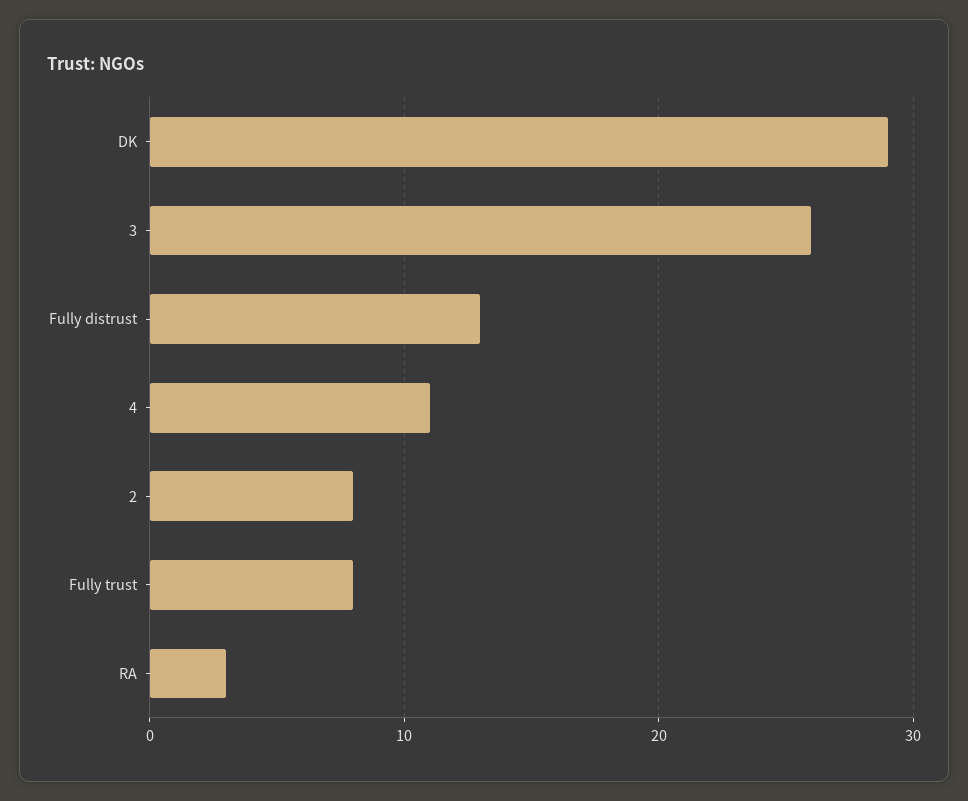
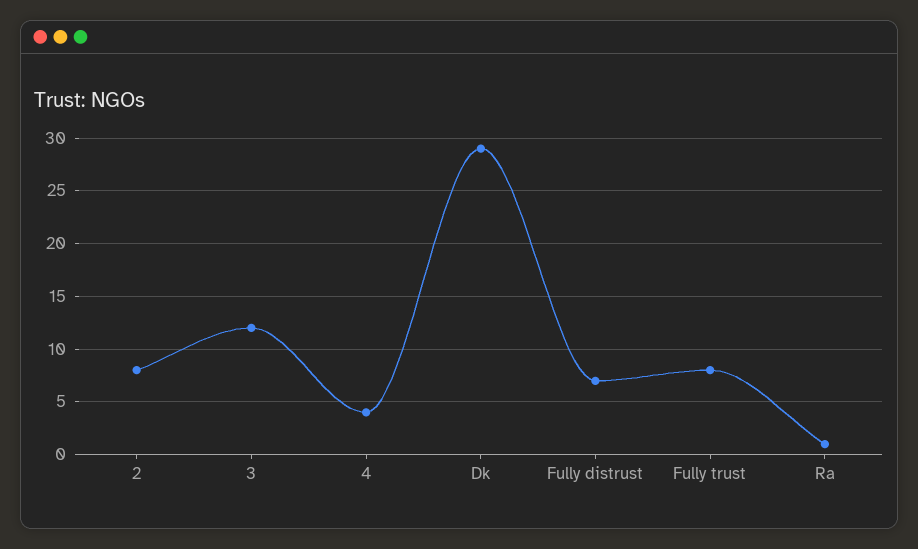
3: 26 -> 12
Fully distrust: 13 -> 7
4: 11 -> 4
RA: 3 -> 1

